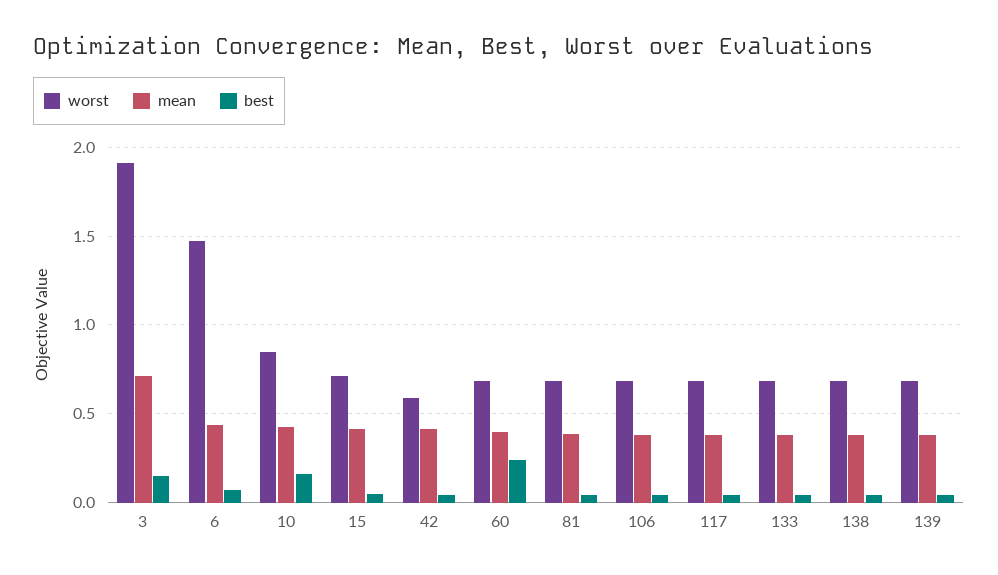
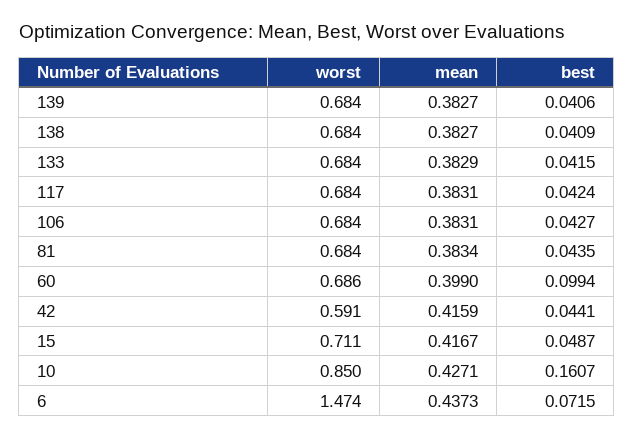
worst, 3: 1.9 -> none
mean, 3: 0.7 -> none
best, 3: 0.15 -> none
best, 60: 0.25 -> 0.0994

